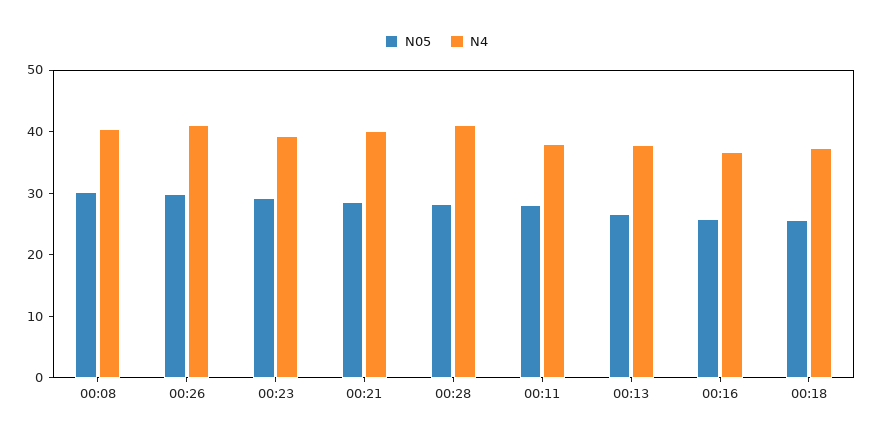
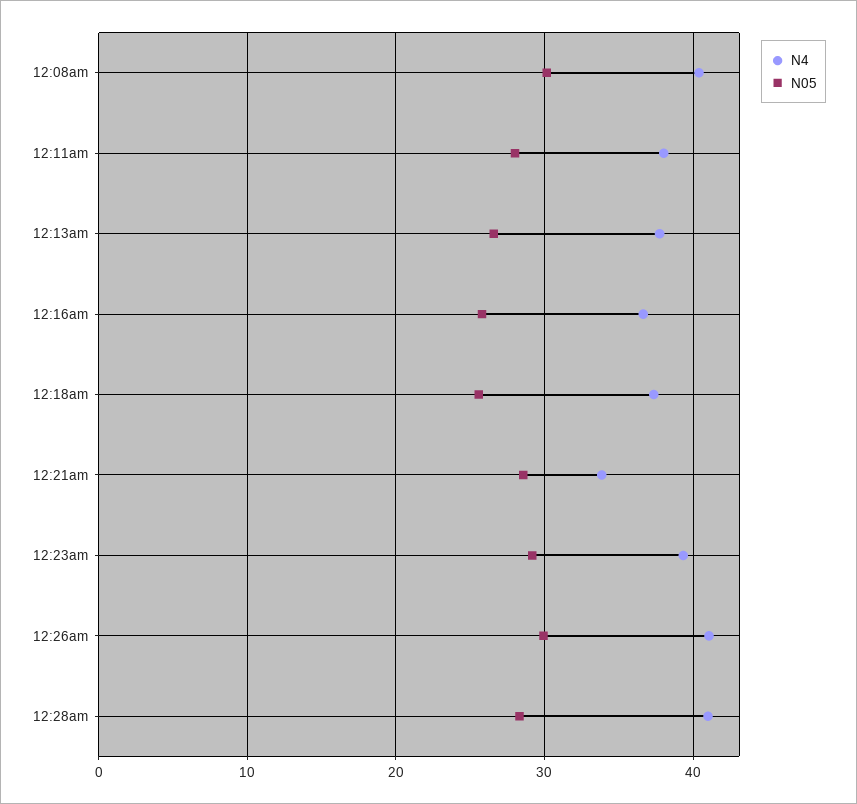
N4, 00:21: 40 -> 34

